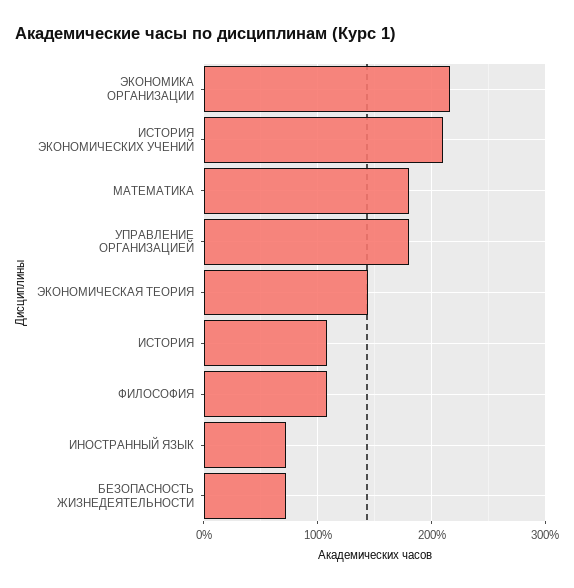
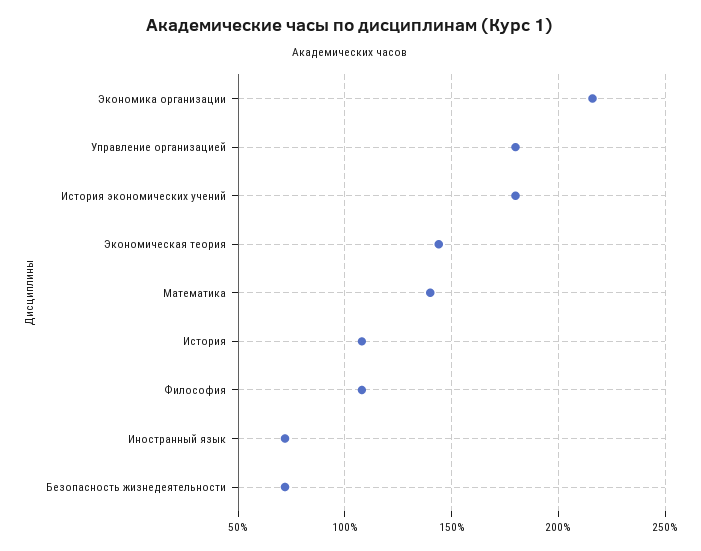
ИСТОРИЯ ЭКОНОМИЧЕСКИХ УЧЕНИЙ: 210 -> 180
МАТЕМАТИКА: 180 -> 140

